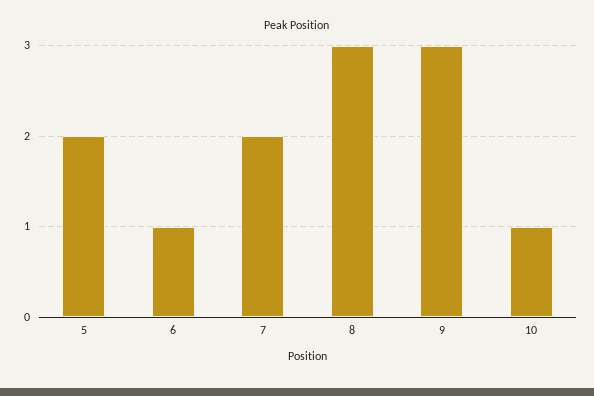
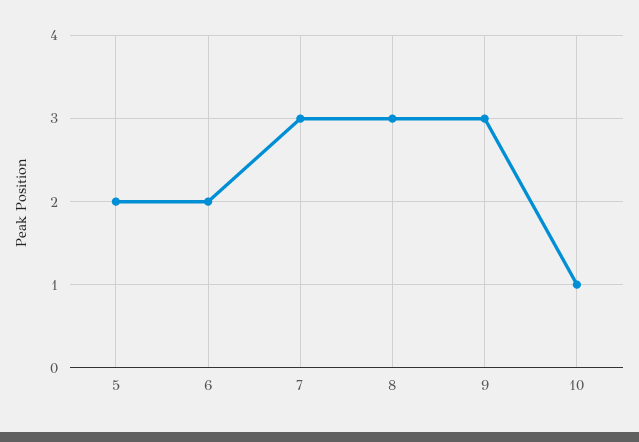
6: 1 -> 2
7: 2 -> 3

